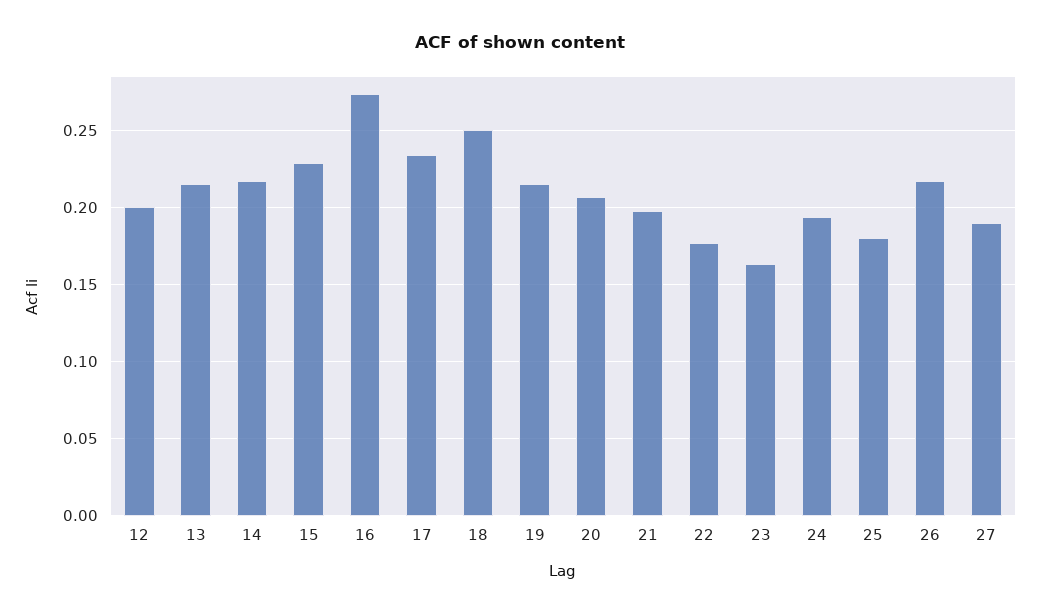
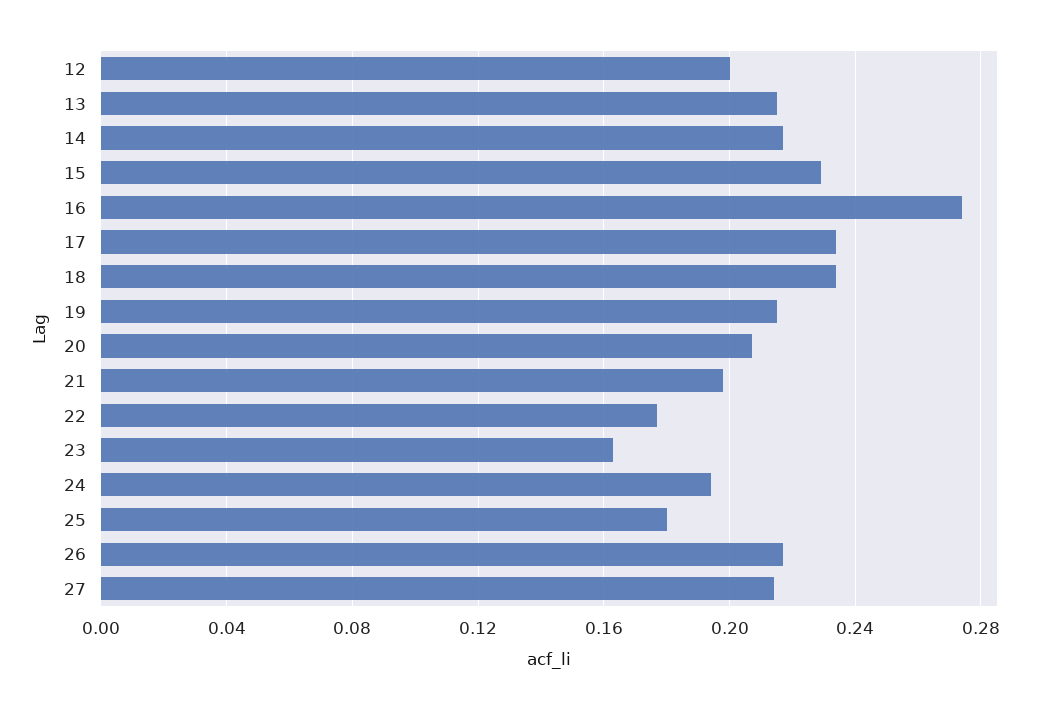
18: 0.25 -> 0.235
27: 0.19 -> 0.215

